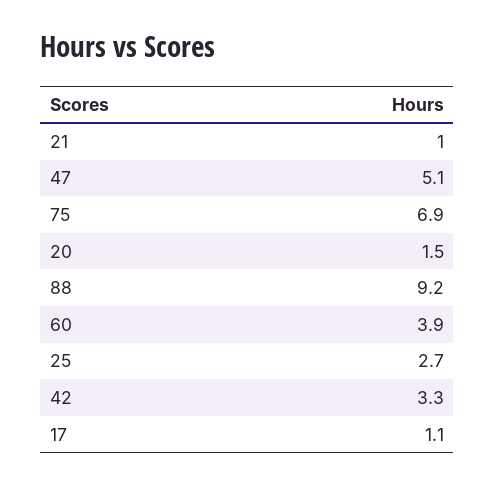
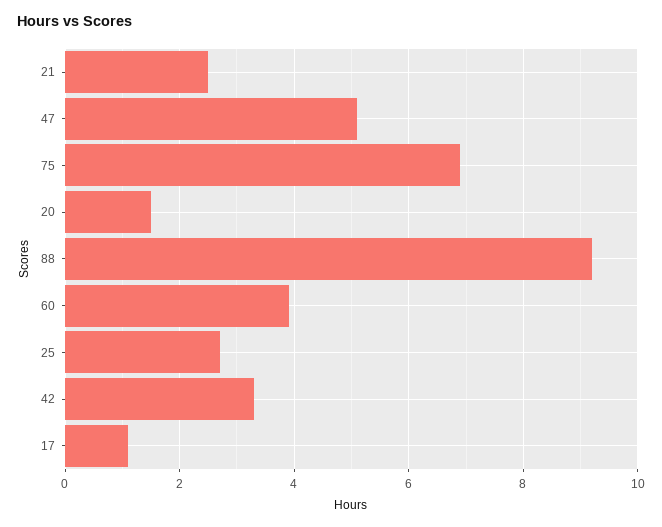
21: 1 -> 2.5

